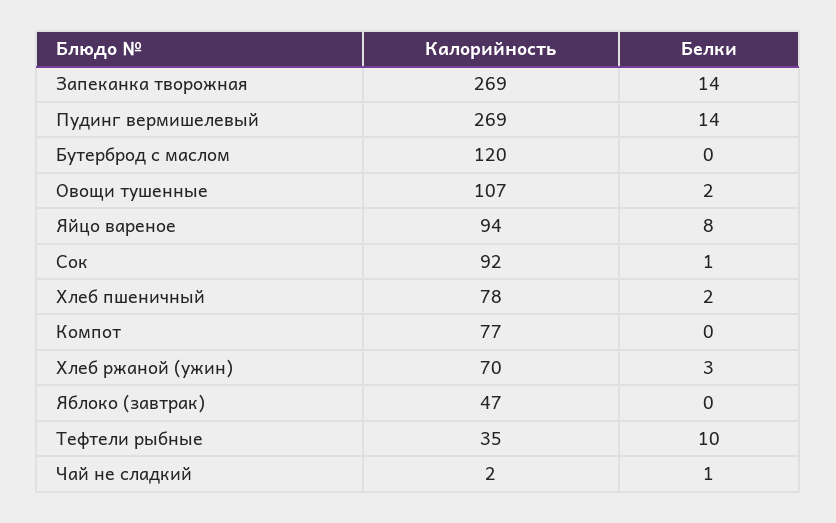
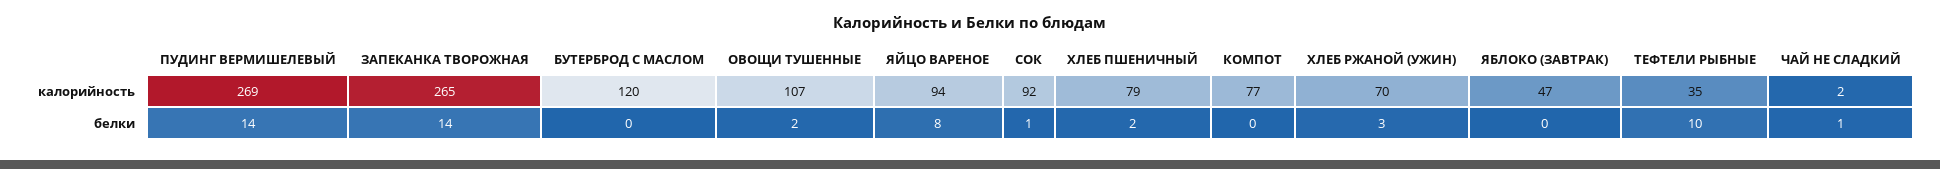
Калорийность, Запеканка творожная: 269 -> 265
Калорийность, Хлеб пшеничный: 78 -> 79

